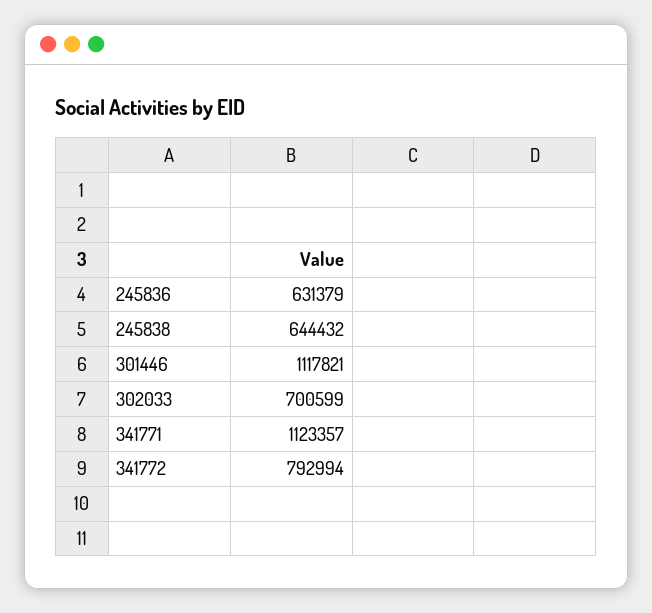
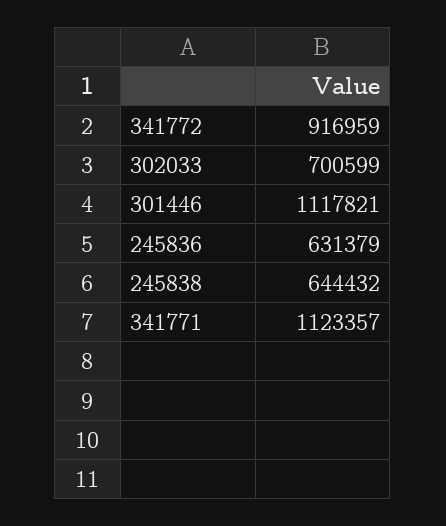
341772: 792994 -> 916959

